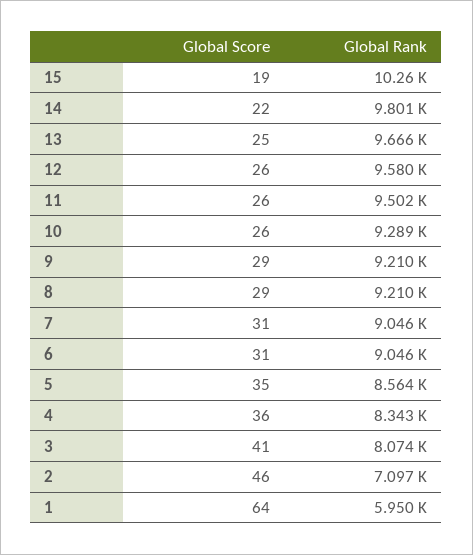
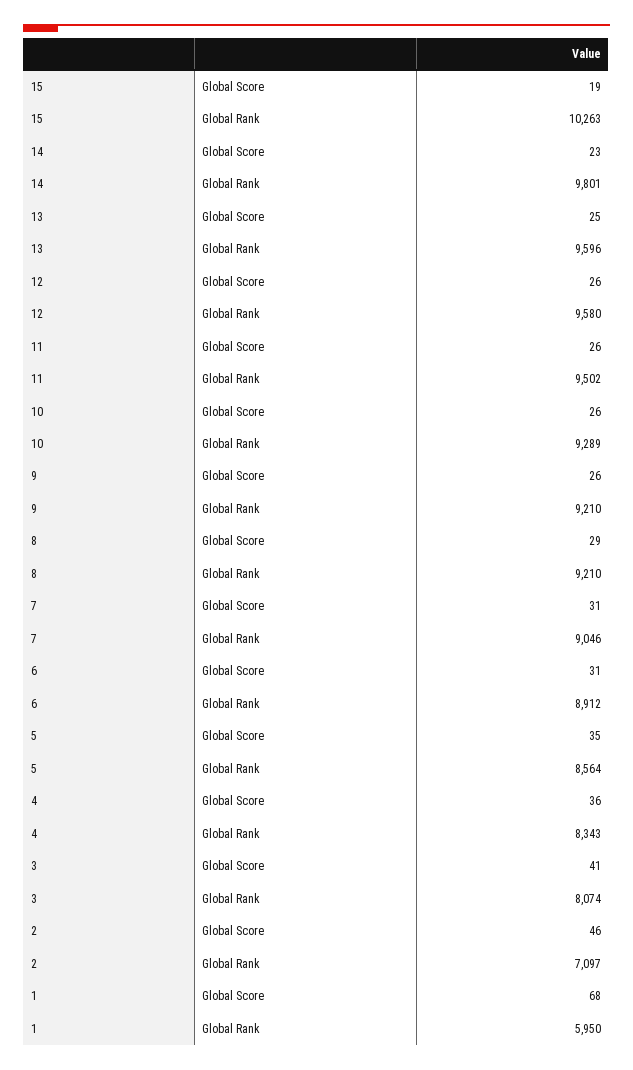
Global Score, 14: 22 -> 23
Global Rank, 13: 9666 -> 9596
Global Score, 9: 29 -> 26
Global Rank, 6: 9046 -> 8912
Global Score, 1: 64 -> 68

